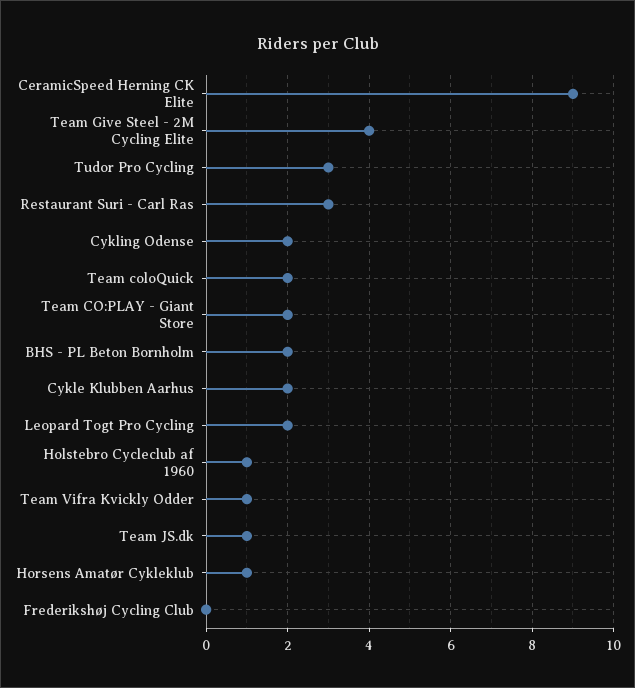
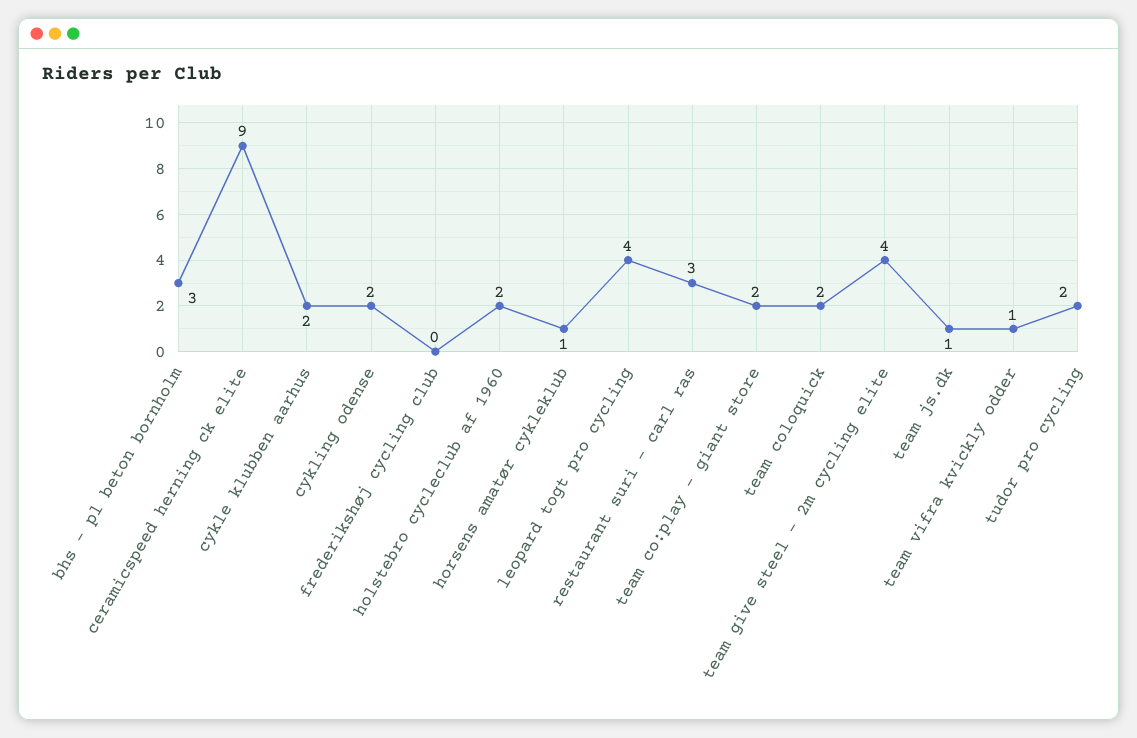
Tudor Pro Cycling: 3 -> 2
BHS - PL Beton Bornholm: 2 -> 3
Leopard Togt Pro Cycling: 2 -> 4
Holstebro Cycleclub af 1960: 1 -> 2

